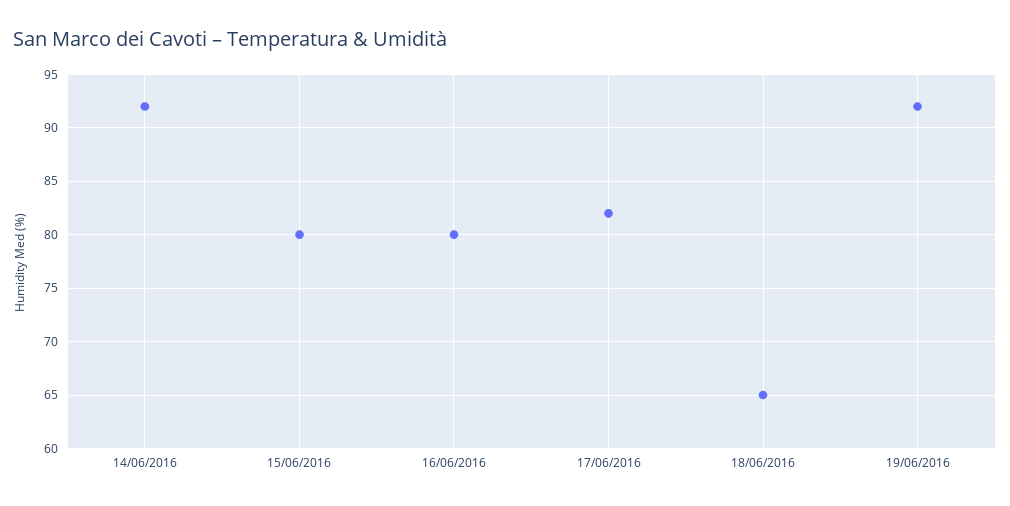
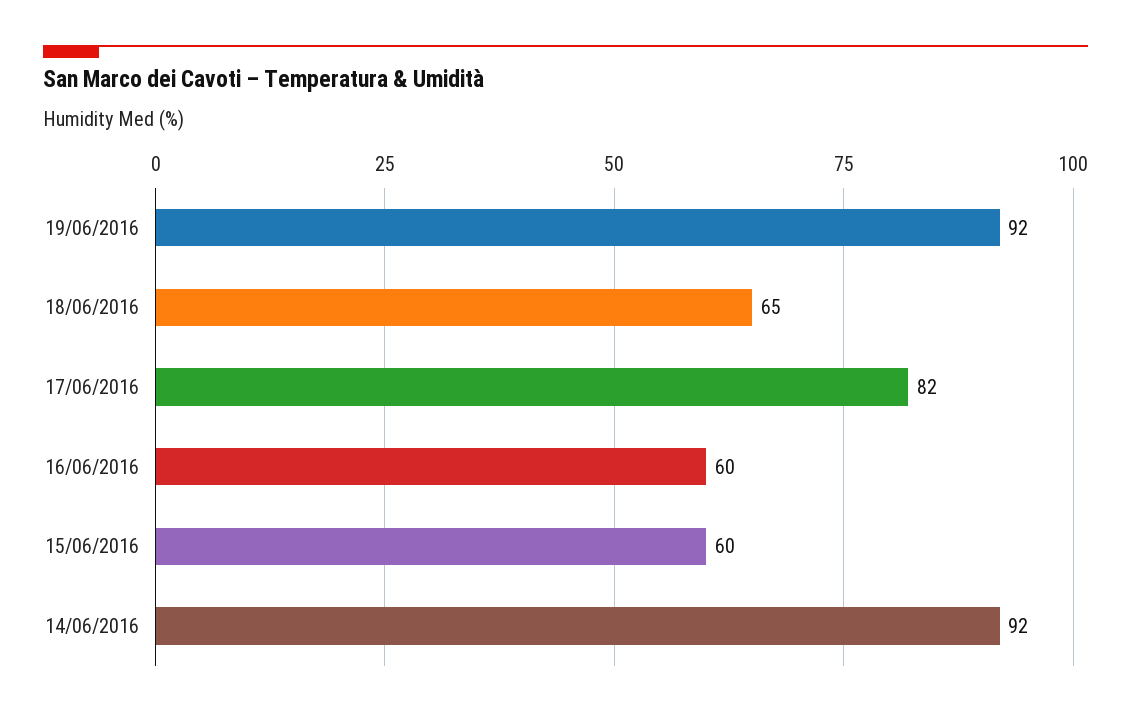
15/06/2016: 80 -> 60
16/06/2016: 80 -> 60

